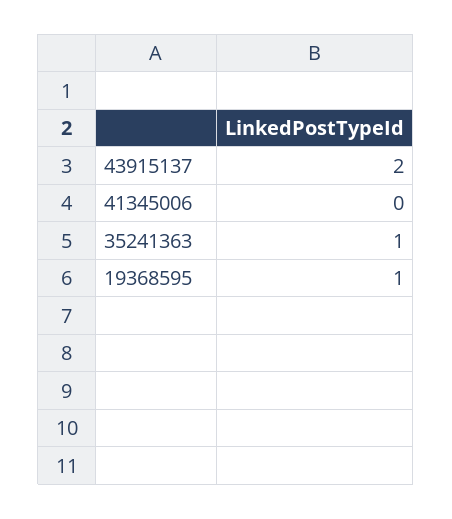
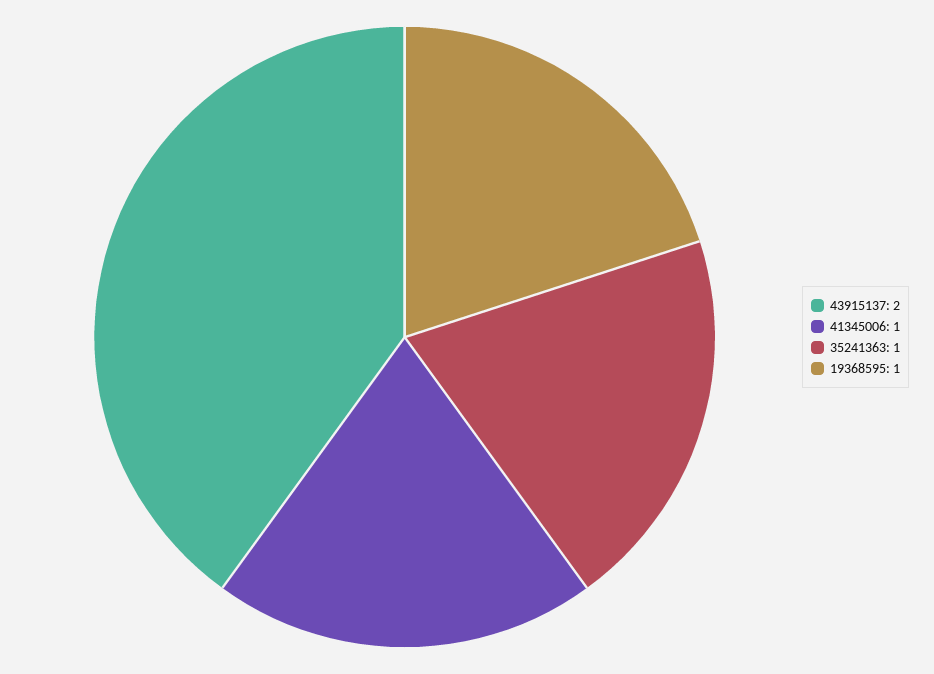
41345006: 0 -> 1

